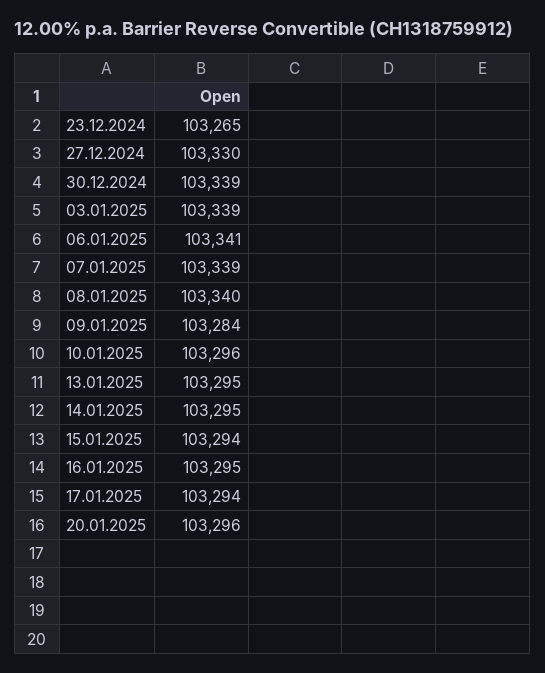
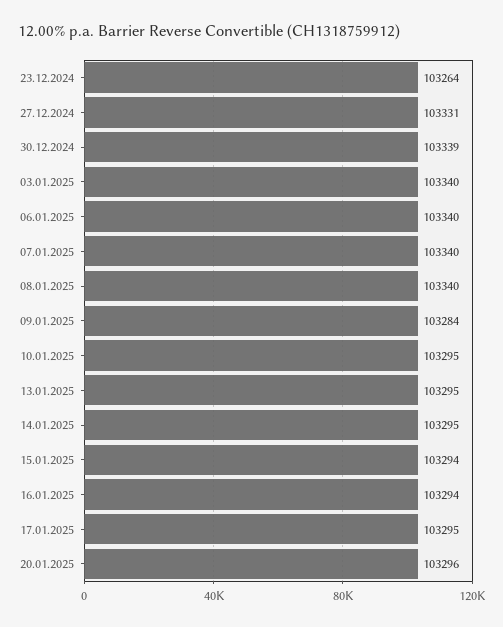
23.12.2024: 103265 -> 103264
27.12.2024: 103330 -> 103331
03.01.2025: 103339 -> 103340
06.01.2025: 103341 -> 103340
07.01.2025: 103339 -> 103340
10.01.2025: 103296 -> 103295
16.01.2025: 103295 -> 103294
17.01.2025: 103294 -> 103295

